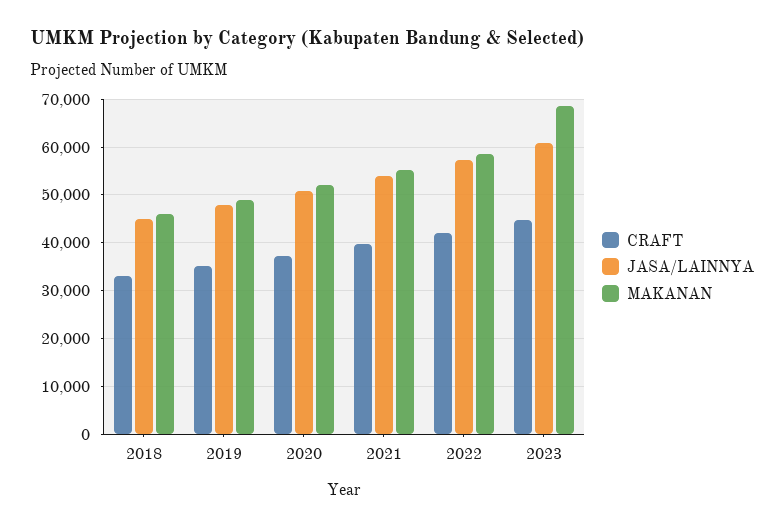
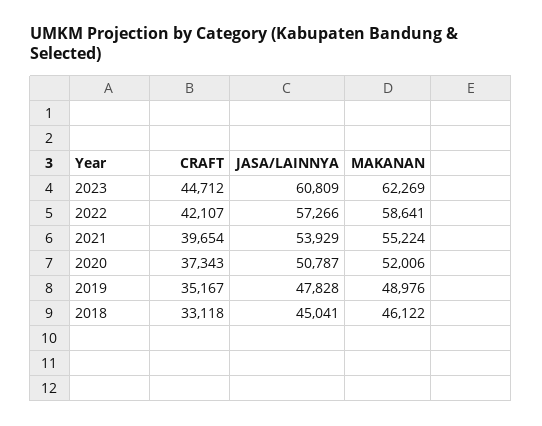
MAKANAN, 2023: 68000 -> 62269

